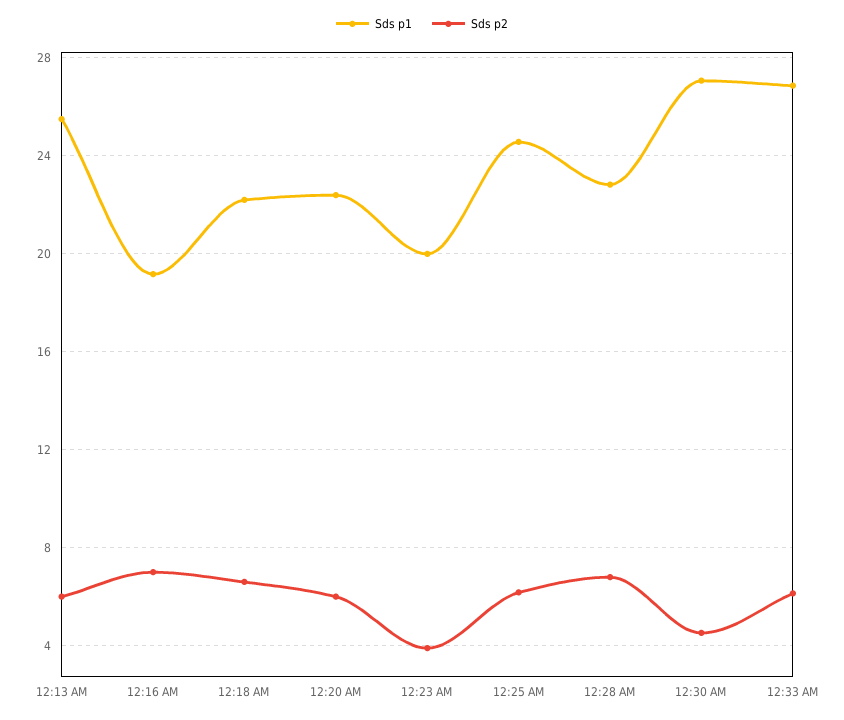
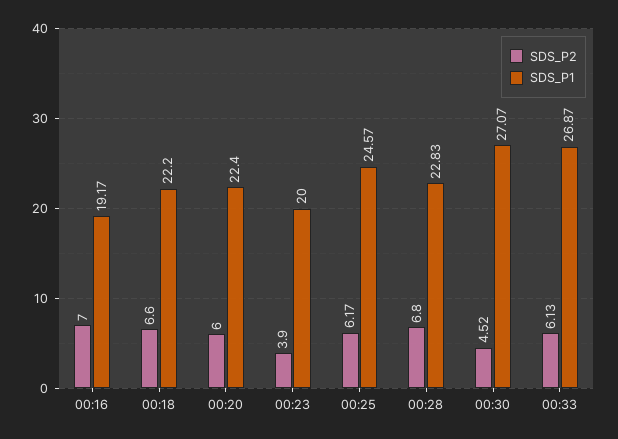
Sds p1, 12:13 AM: 25.5 -> none
Sds p2, 12:13 AM: 6 -> none

